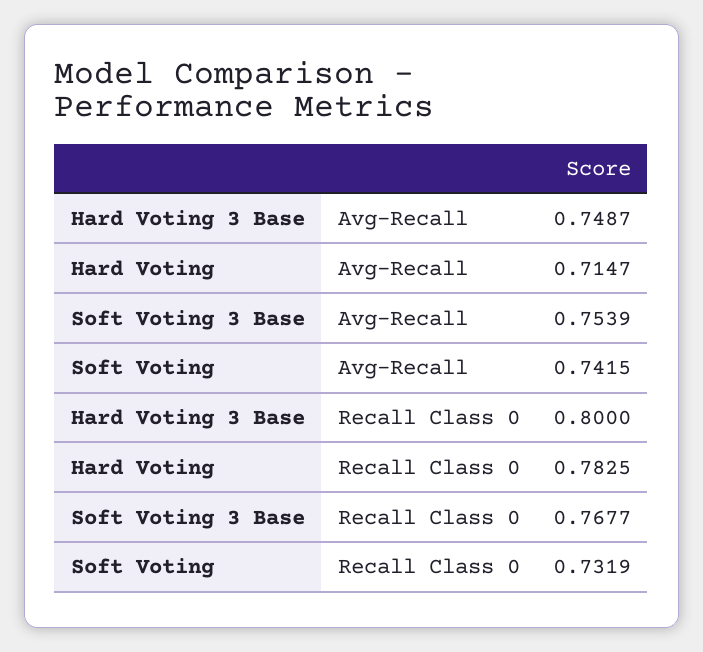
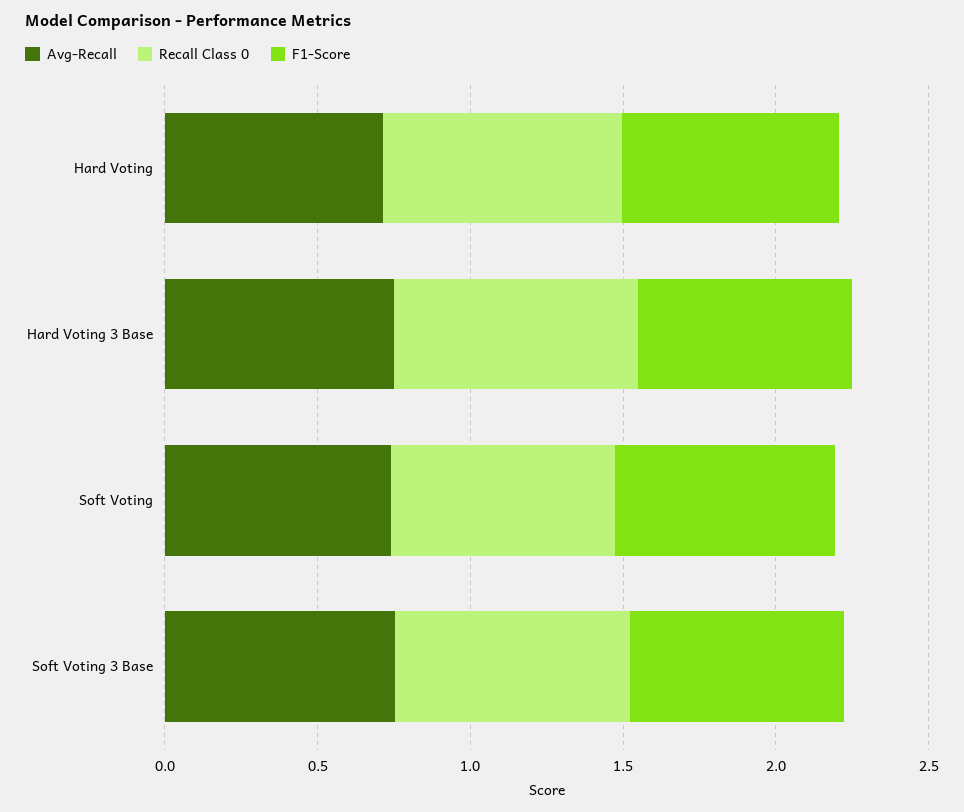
F1-Score, Hard Voting: none -> 0.7
F1-Score, Hard Voting 3 Base: none -> 0.7
F1-Score, Soft Voting: none -> 0.7
F1-Score, Soft Voting 3 Base: none -> 0.7

